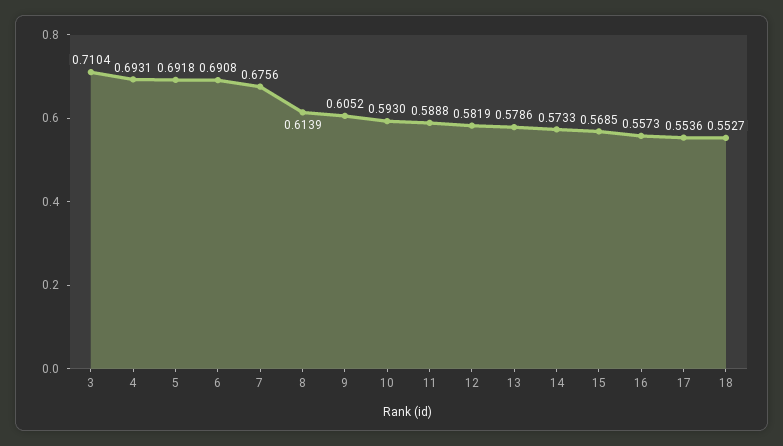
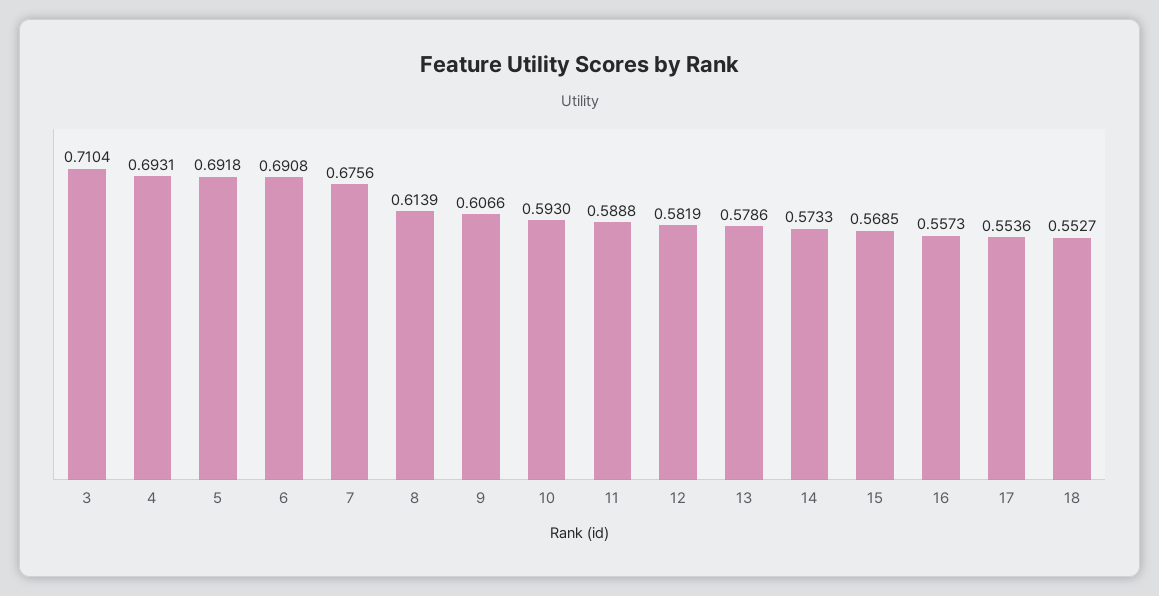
9: 0.6052 -> 0.6066

